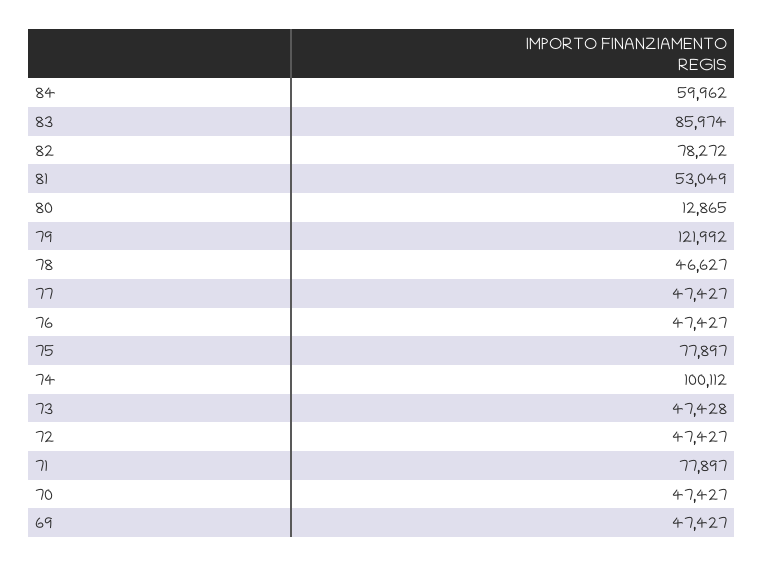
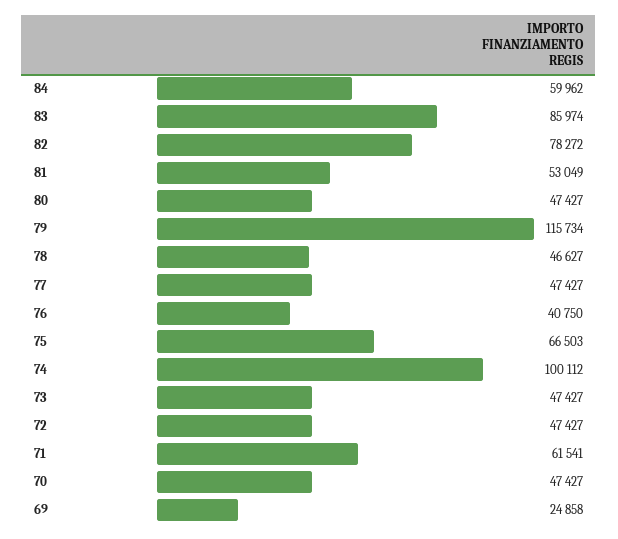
80: 12865 -> 47427
79: 121992 -> 115734
76: 47427 -> 40750
75: 77897 -> 66503
73: 47428 -> 47427
71: 77897 -> 61541
69: 47427 -> 24858

